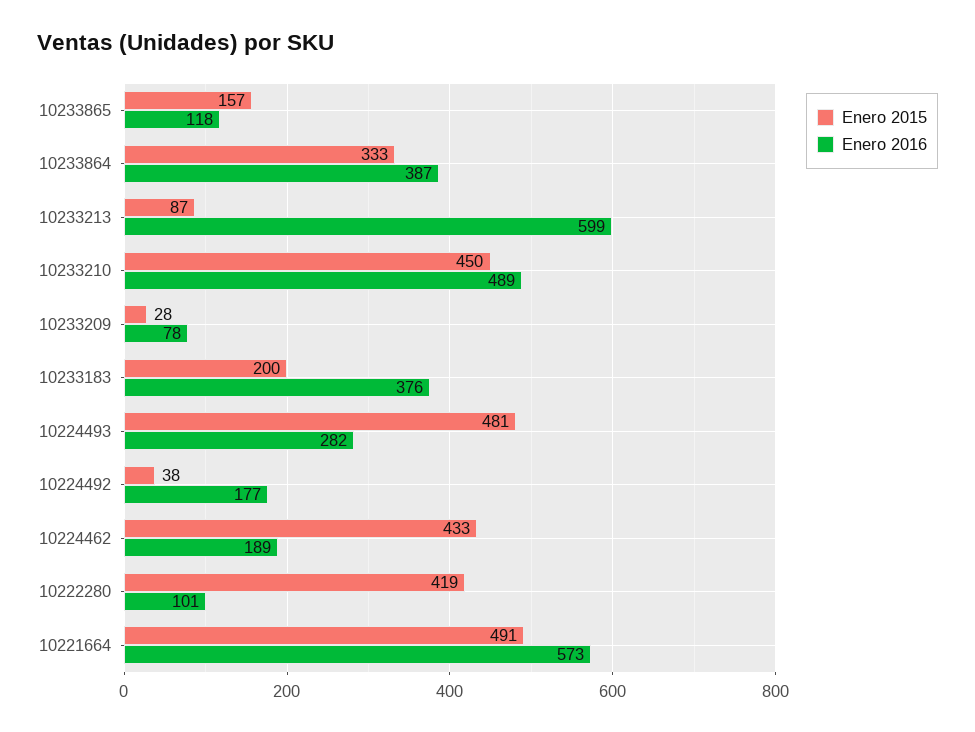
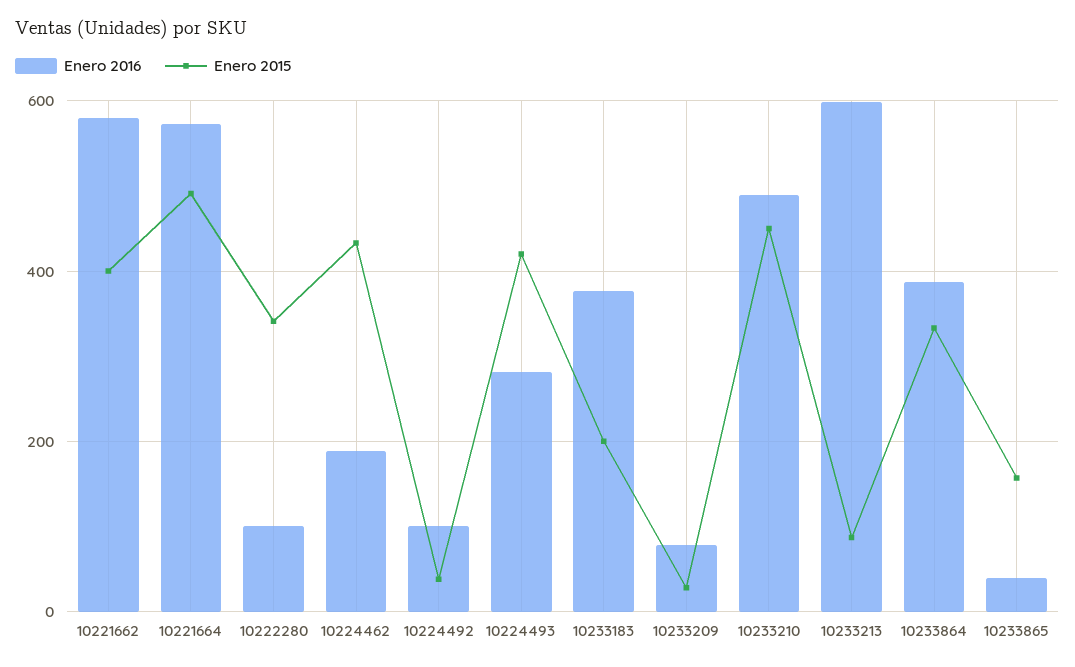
Enero 2016, 10233865: 118 -> 40
Enero 2015, 10224493: 481 -> 420
Enero 2016, 10224492: 177 -> 100
Enero 2015, 10222280: 419 -> 340
Enero 2016, 10221662: none -> 580
Enero 2015, 10221662: none -> 400

